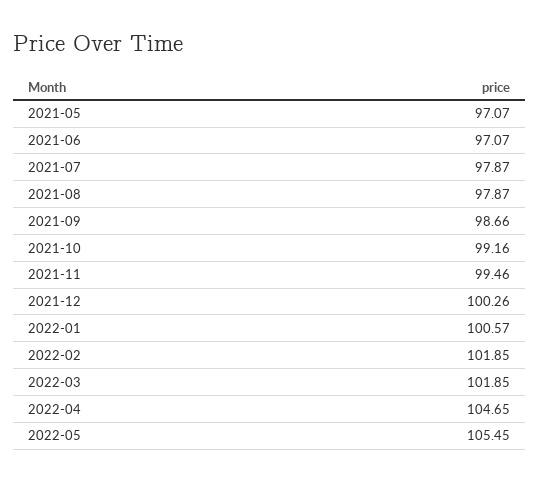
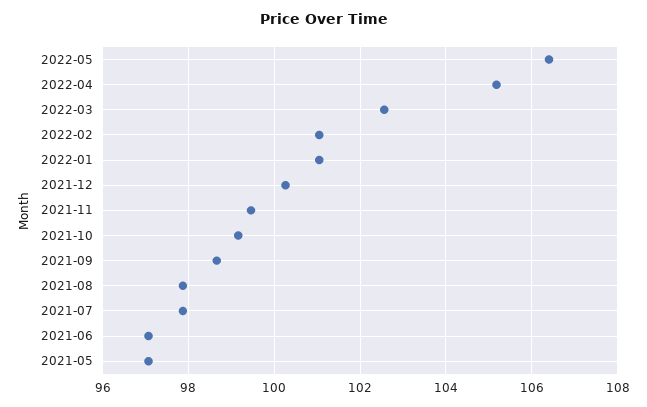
2022-01: 100.57 -> 101
2022-02: 101.85 -> 101
2022-03: 101.85 -> 102.6
2022-04: 104.65 -> 105.2
2022-05: 105.45 -> 106.4

